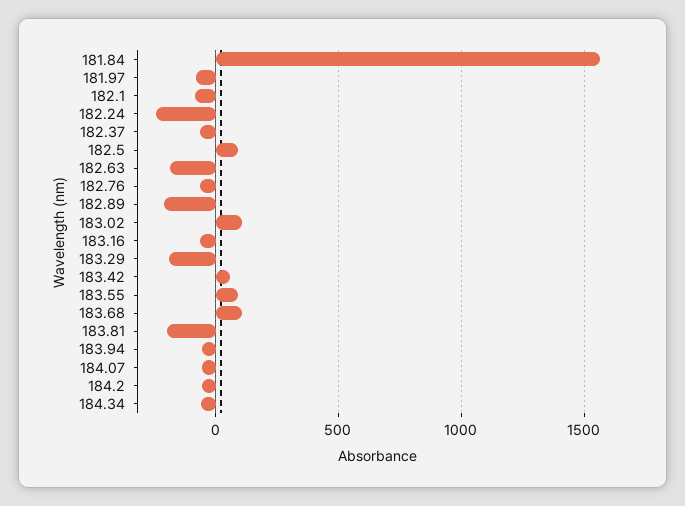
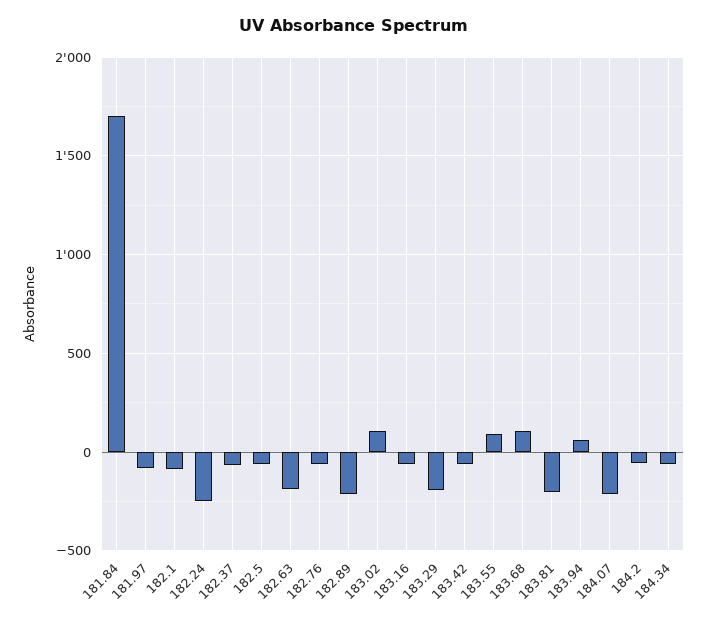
181.84: 1550 -> 1700
182.5: 100 -> -50
183.42: 50 -> -50
183.94: -50 -> 50
184.07: -50 -> -200

